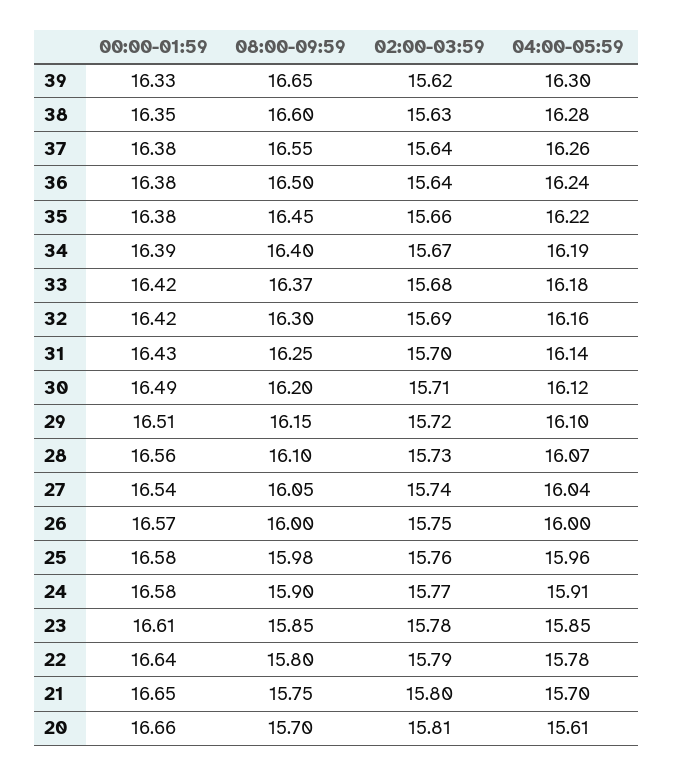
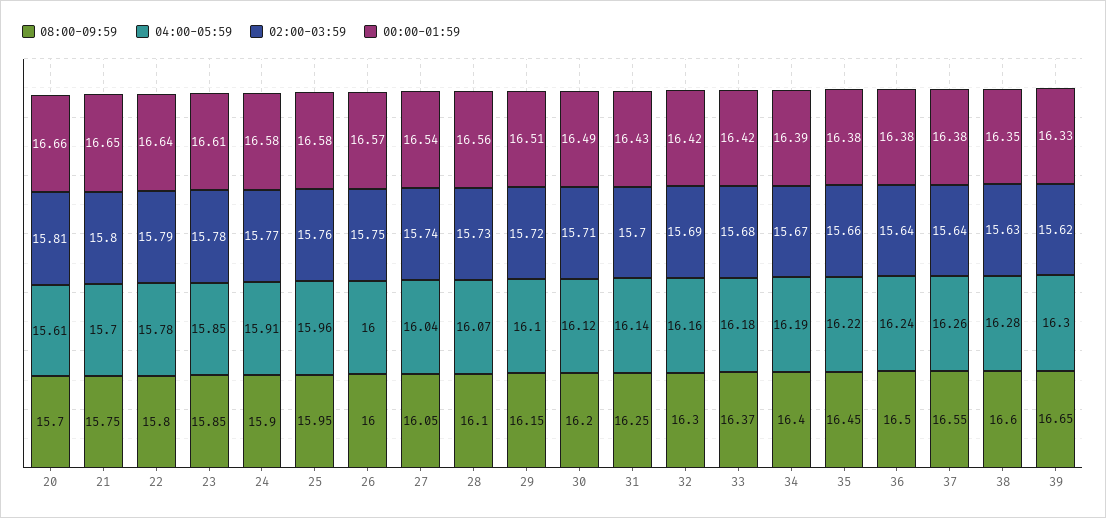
08:00-09:59, 25: 15.98 -> 15.95

